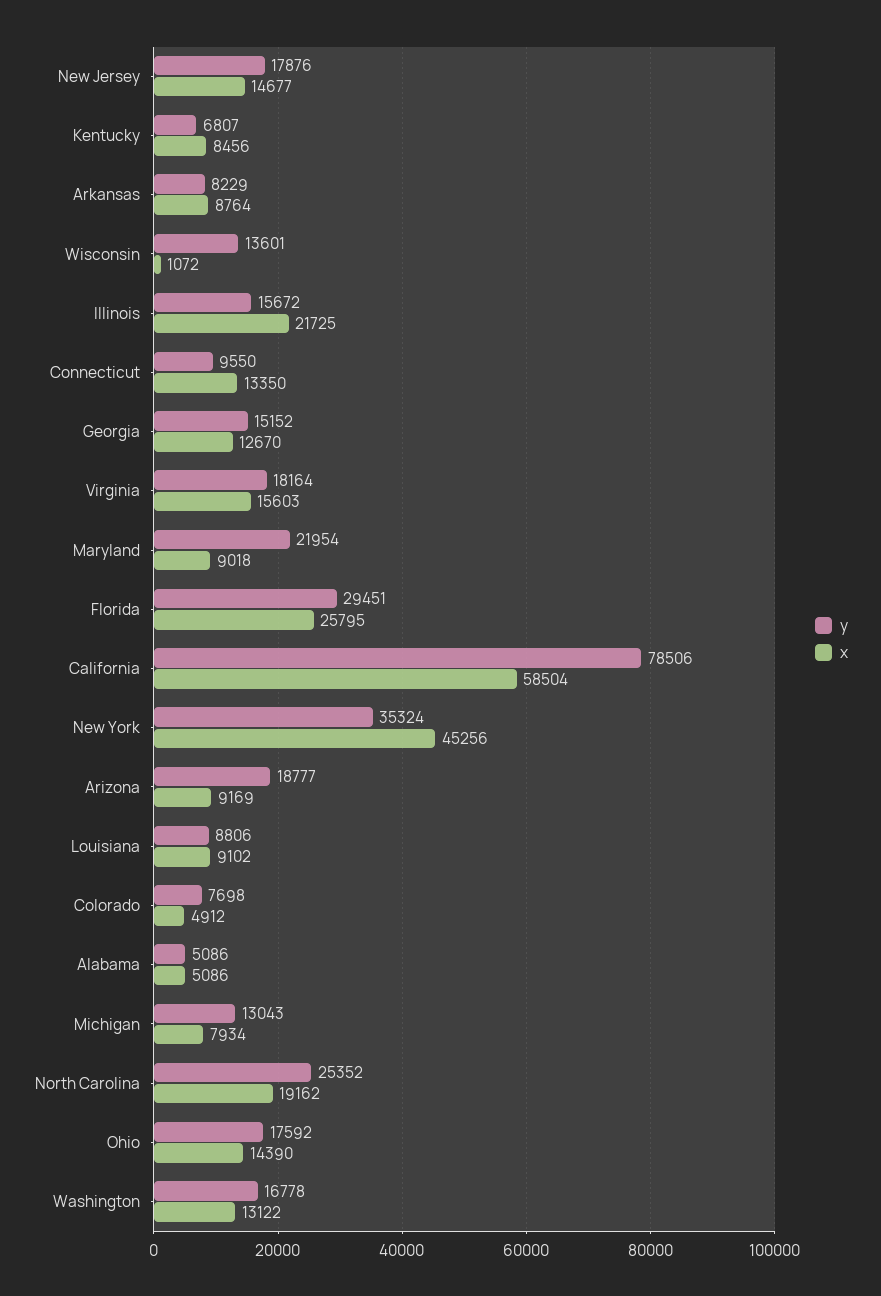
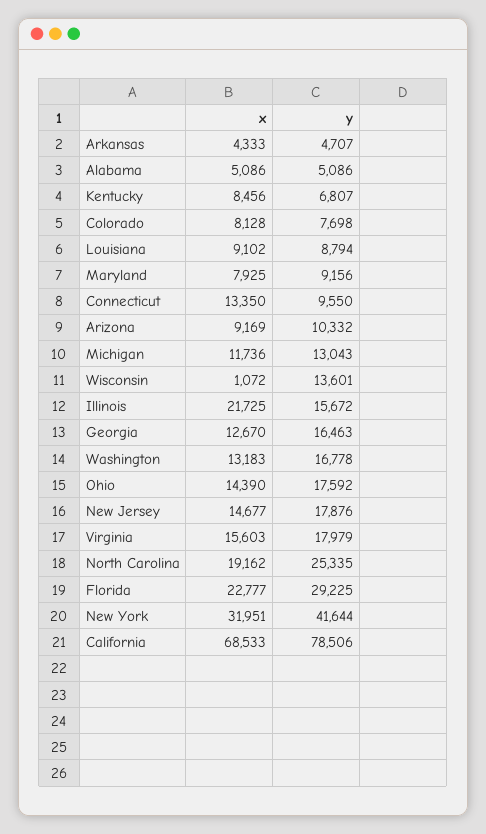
y, Arkansas: 8229 -> 4707
x, Arkansas: 8764 -> 4333
y, Georgia: 15152 -> 16463
y, Virginia: 18164 -> 17979
y, Maryland: 21954 -> 9156
x, Maryland: 9018 -> 7925
y, Florida: 29451 -> 29225
x, Florida: 25795 -> 22777
x, California: 58504 -> 68533
y, New York: 35324 -> 41644
x, New York: 45256 -> 31951
y, Arizona: 18777 -> 10332
y, Louisiana: 8806 -> 8794
x, Colorado: 4912 -> 8128
x, Michigan: 7934 -> 11736
y, North Carolina: 25352 -> 25335
x, Washington: 13122 -> 13183

